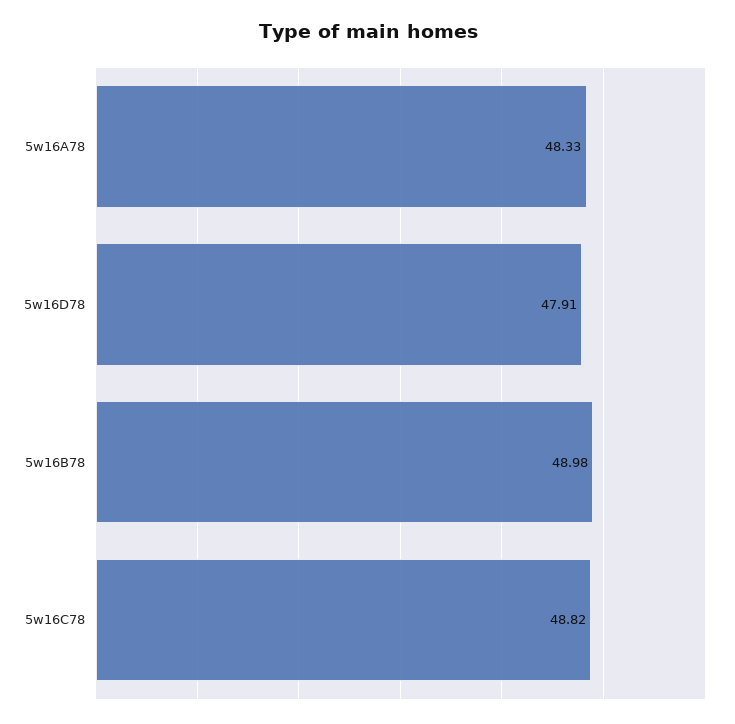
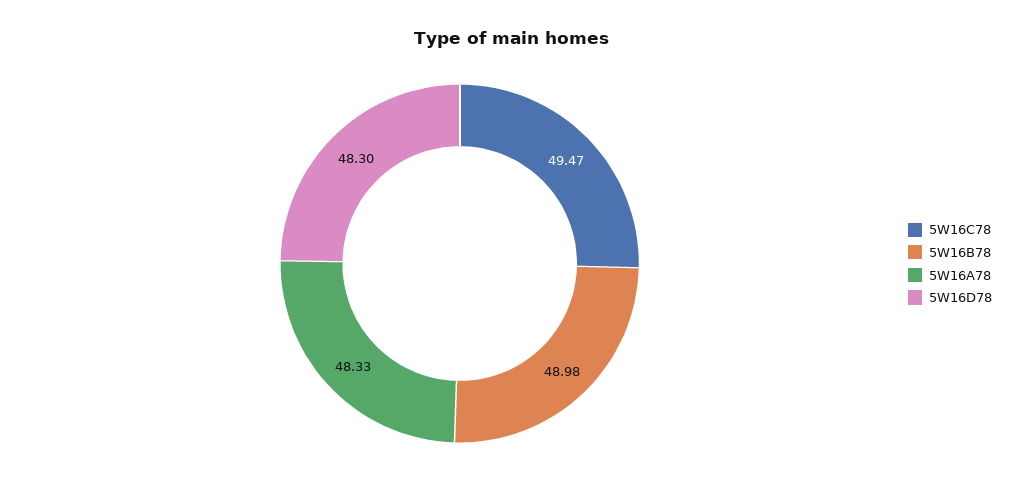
5w16D78: 47.91 -> 48.3
5w16C78: 48.82 -> 49.47

